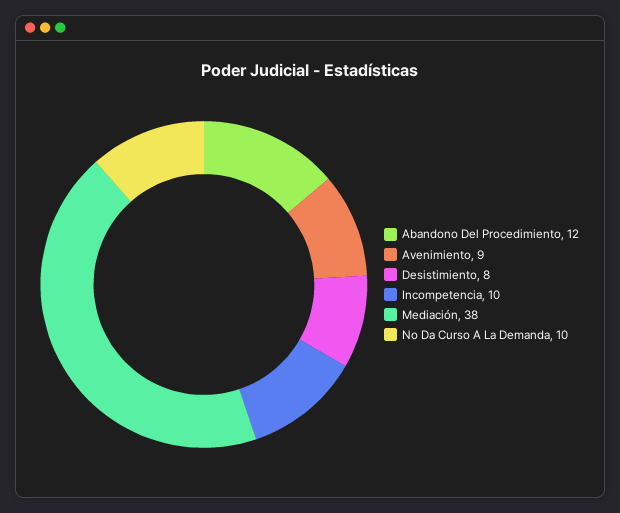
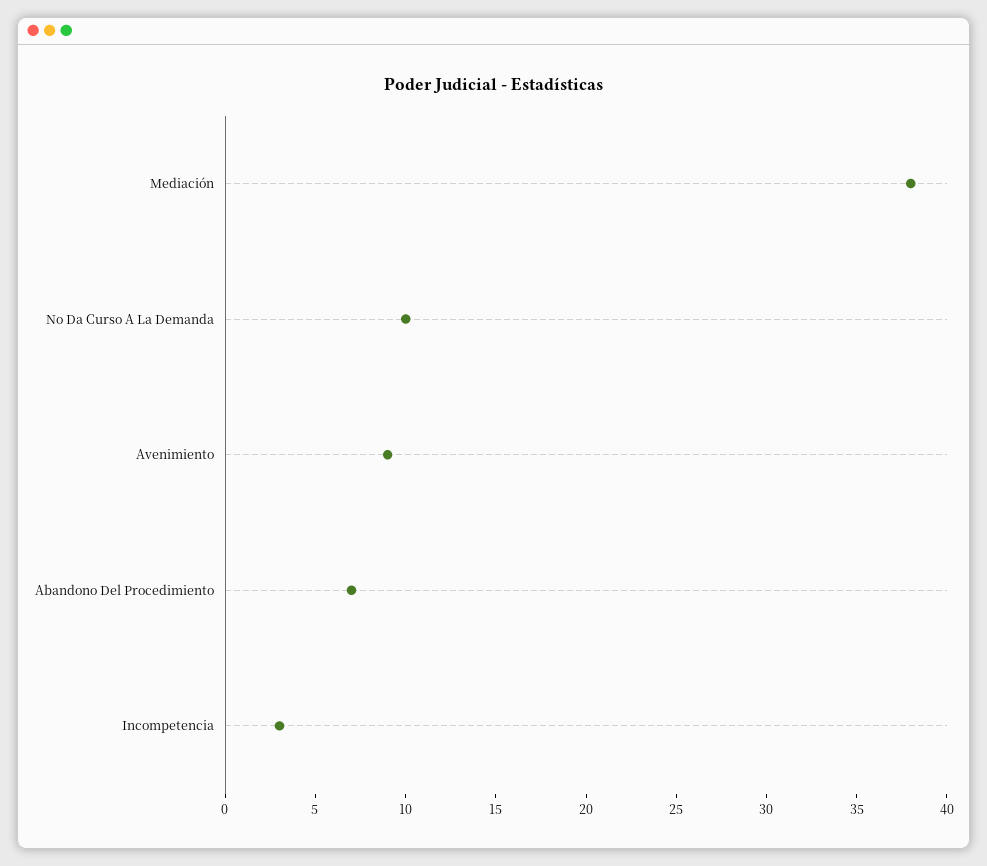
Abandono Del Procedimiento: 12 -> 7
Desistimiento: 8 -> none
Incompetencia: 10 -> 3

